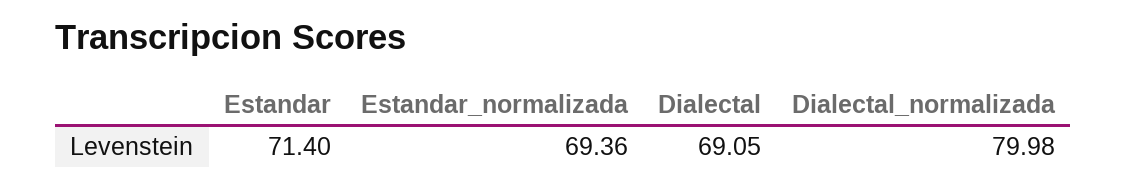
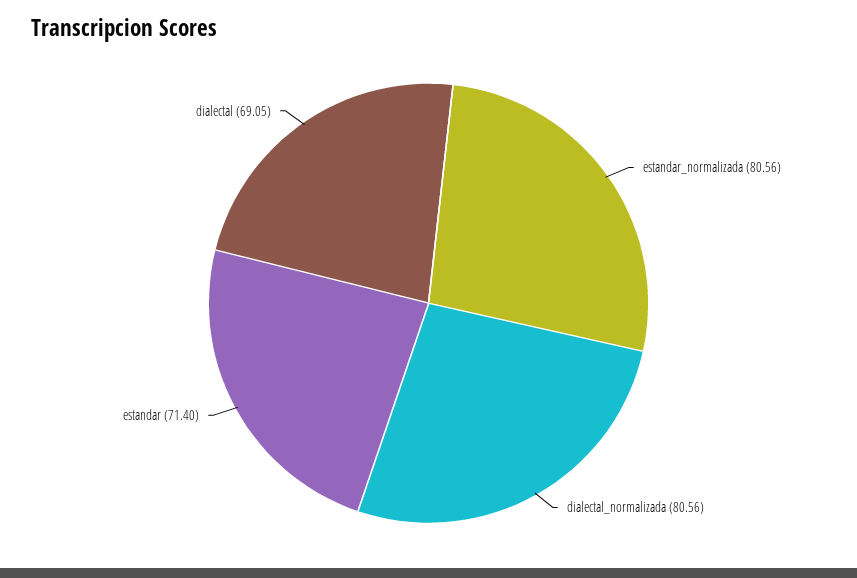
Estandar_normalizada: 69.36 -> 80.56
Dialectal_normalizada: 79.98 -> 80.56

